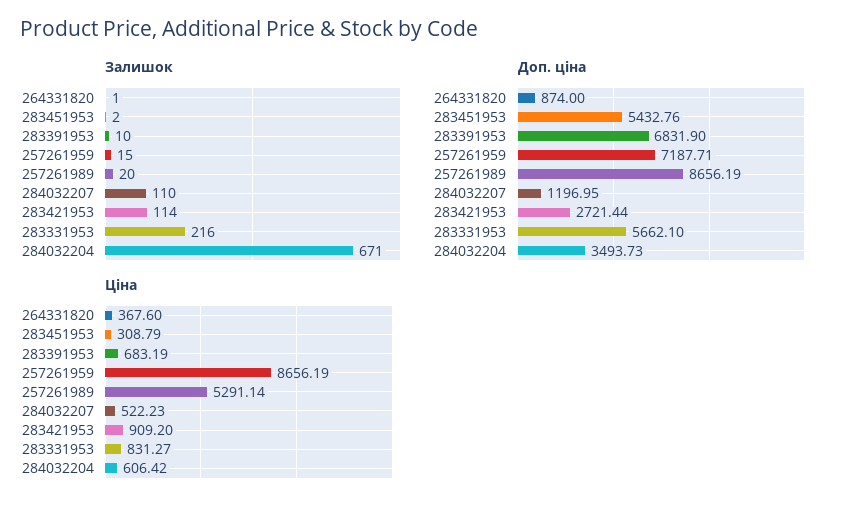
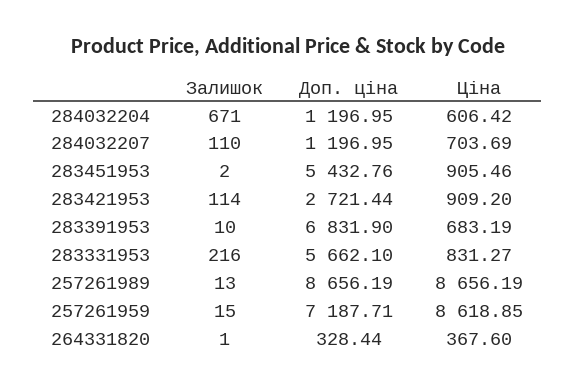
Залишок, 257261989: 20 -> 13
Доп. ціна, 264331820: 874 -> 328.44
Доп. ціна, 284032204: 3493.73 -> 1196.95
Ціна, 283451953: 308.79 -> 905.46
Ціна, 257261959: 8656.19 -> 8618.85
Ціна, 257261989: 5291.14 -> 8656.19
Ціна, 284032207: 522.23 -> 703.69

